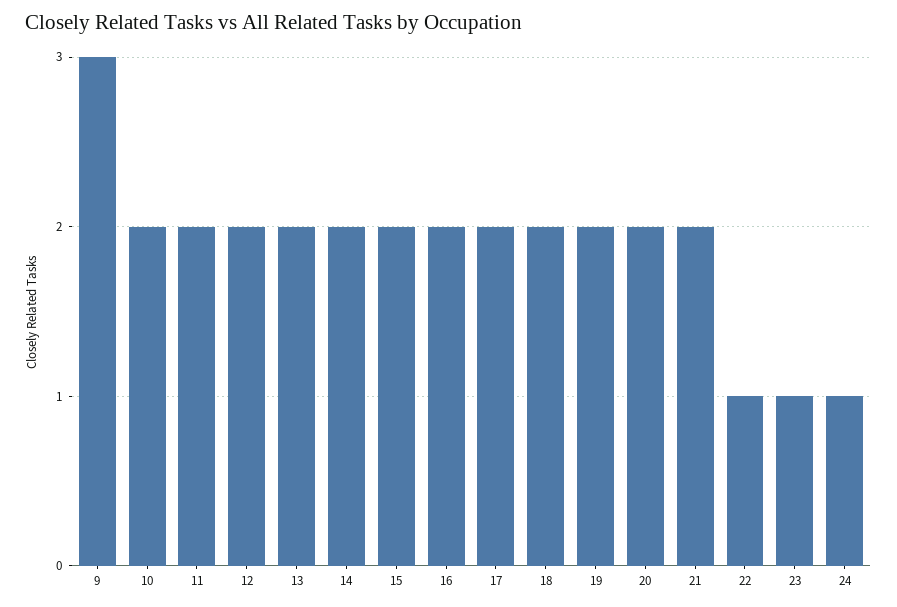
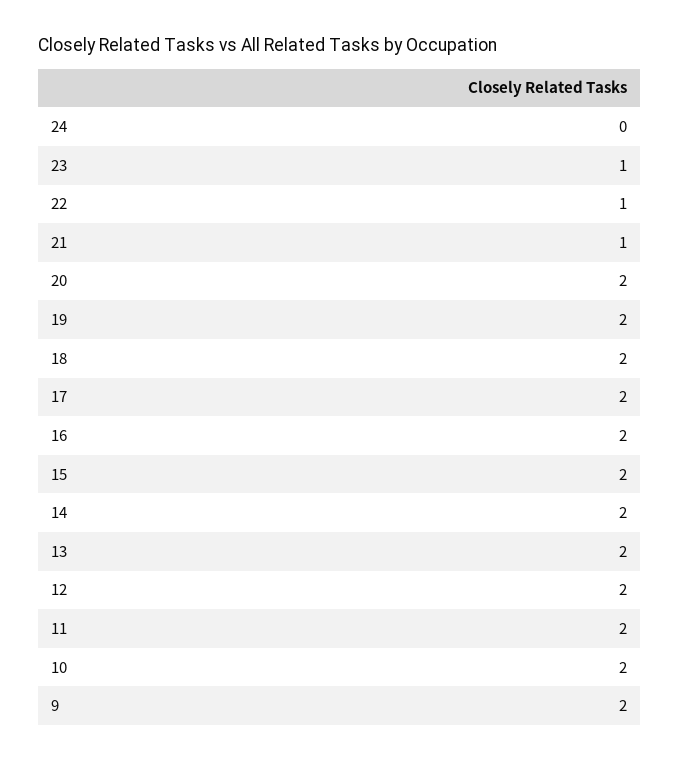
9: 3 -> 2
21: 2 -> 1
24: 1 -> 0

